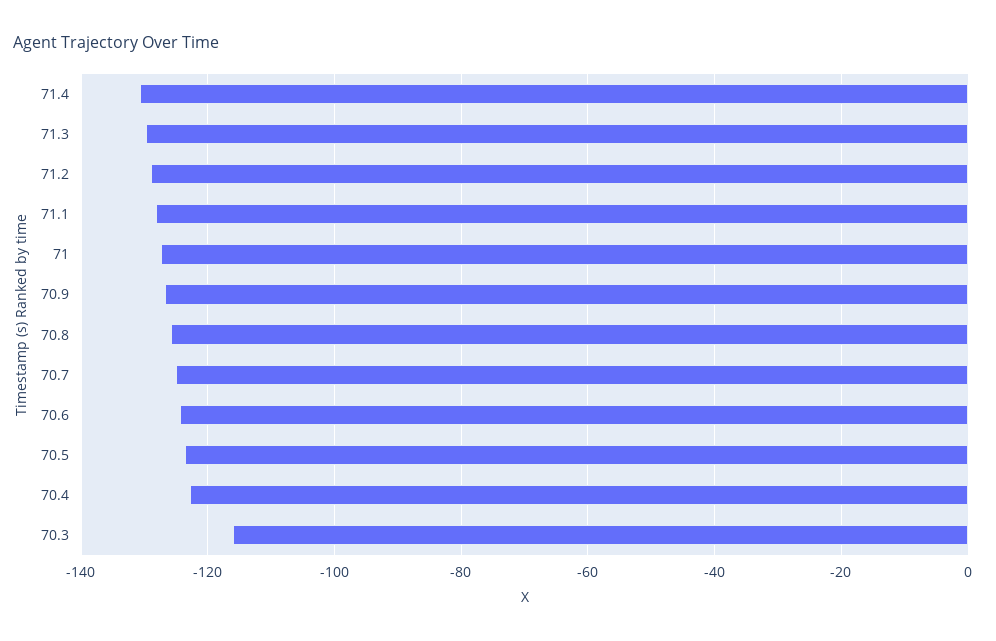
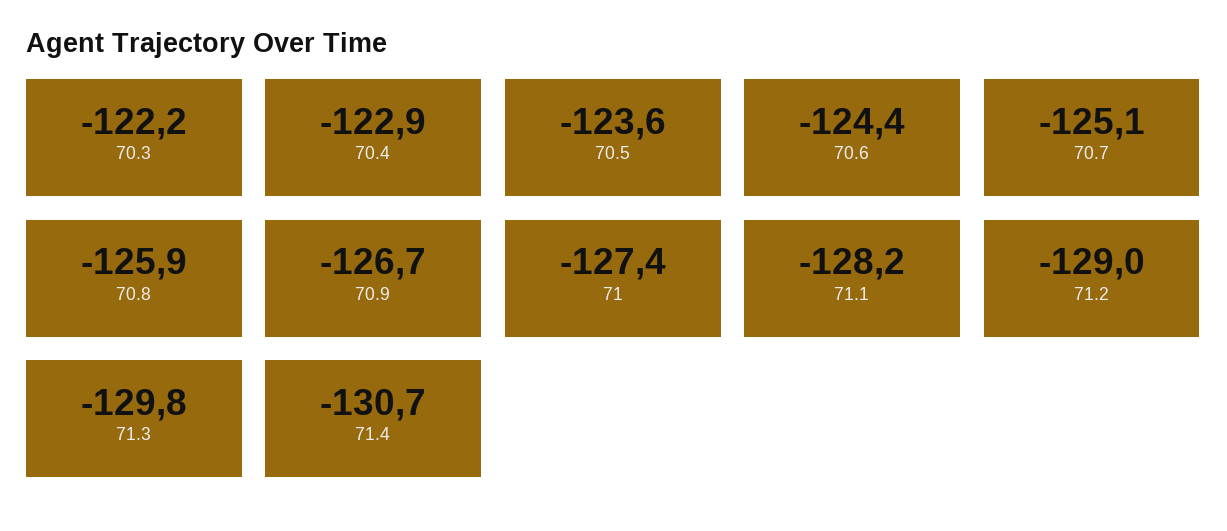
70.3: -116 -> -122.2

